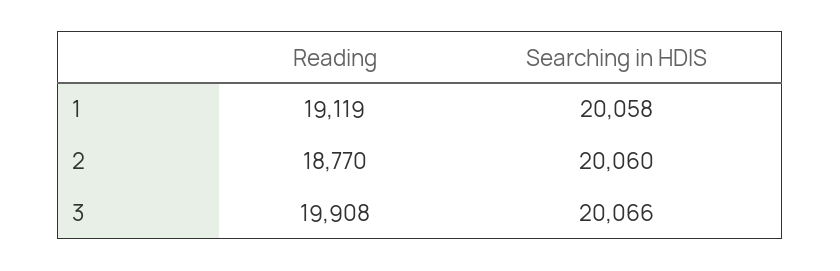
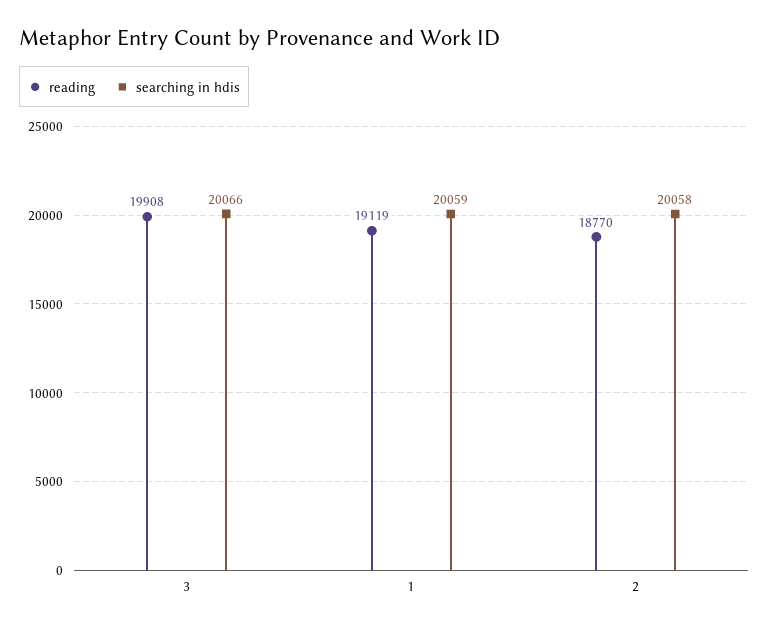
Searching in HDIS, 1: 20058 -> 20059
Searching in HDIS, 2: 20060 -> 20058

